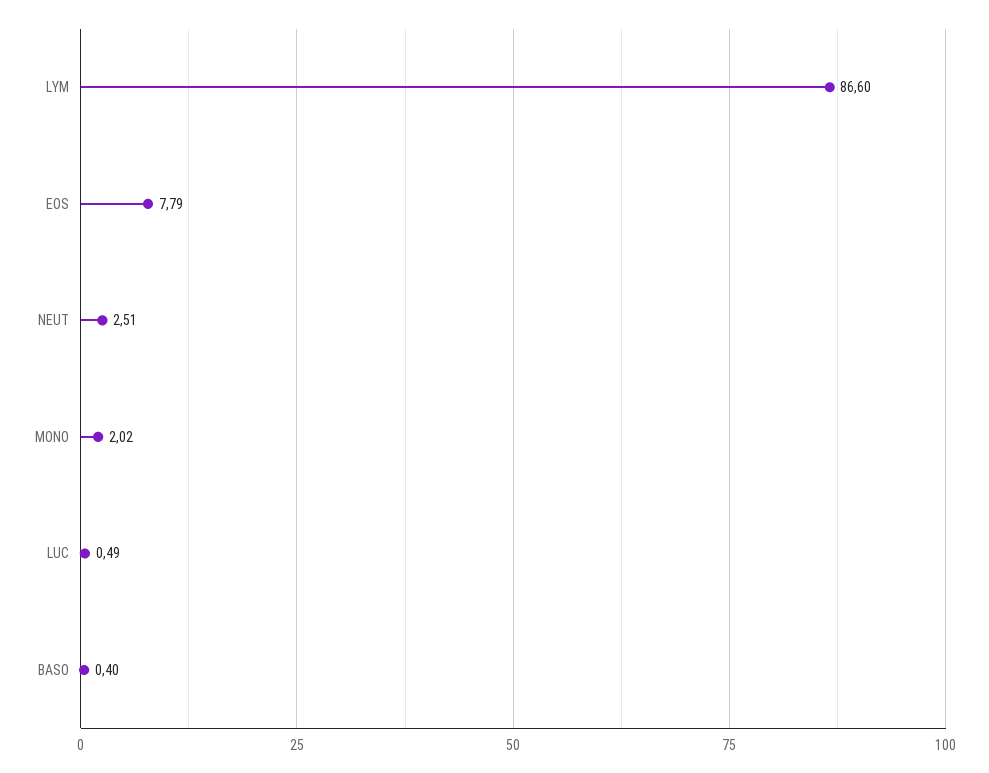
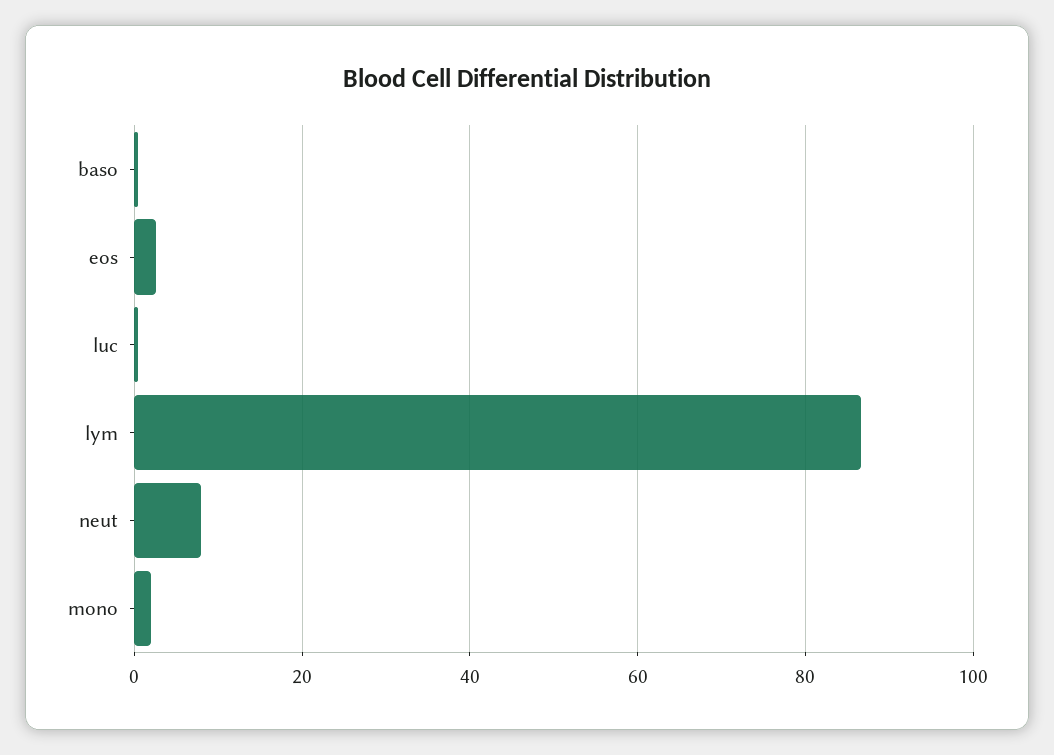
EOS: 7.79 -> 2
NEUT: 2.51 -> 8

